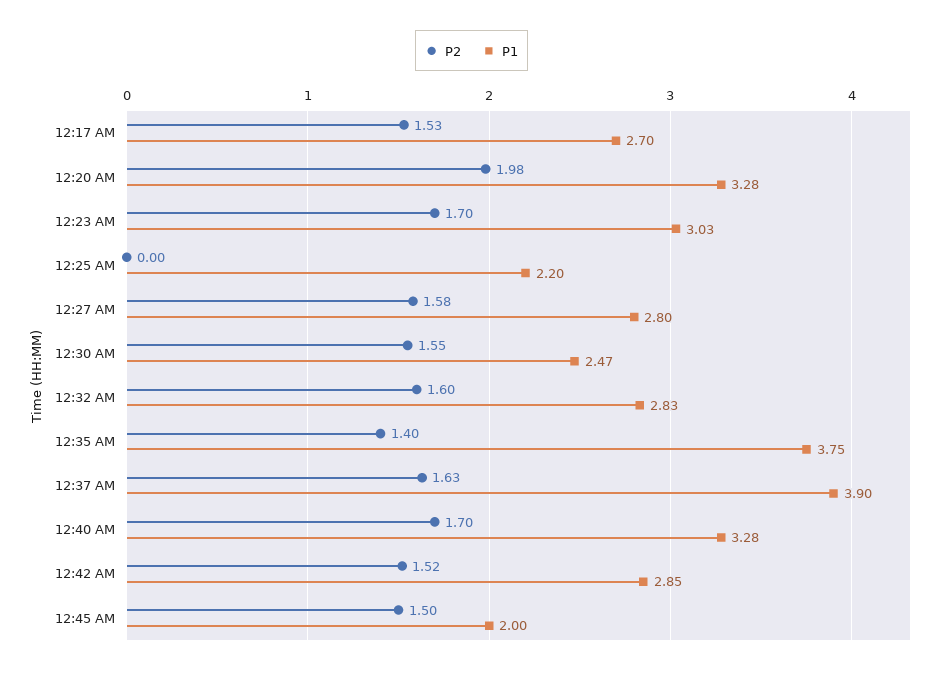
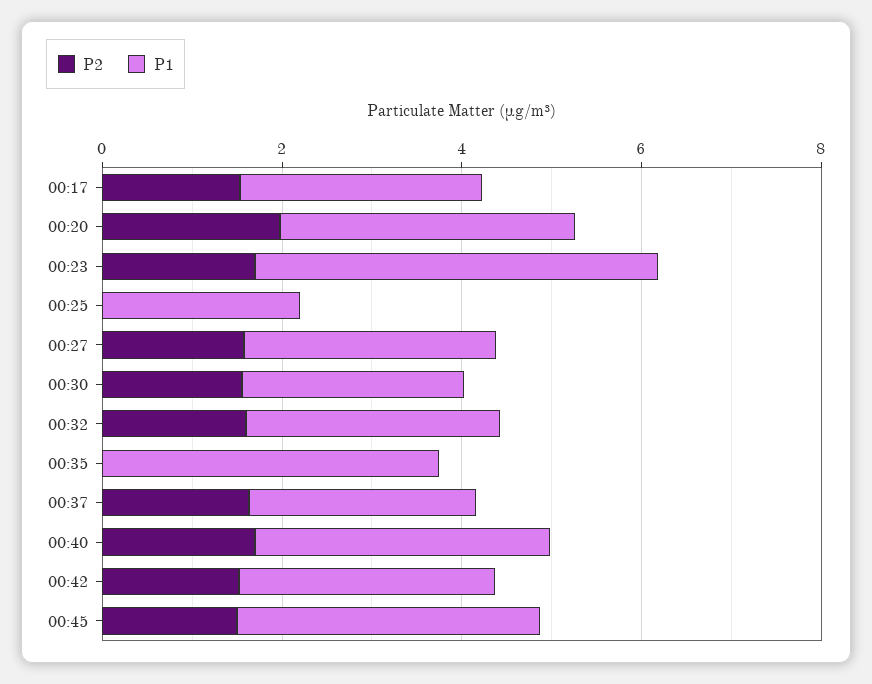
P1, 12:23 AM: 3.03 -> 4.5
P2, 12:35 AM: 1.4 -> 0
P1, 12:37 AM: 3.9 -> 2.5
P1, 12:45 AM: 2 -> 3.5

